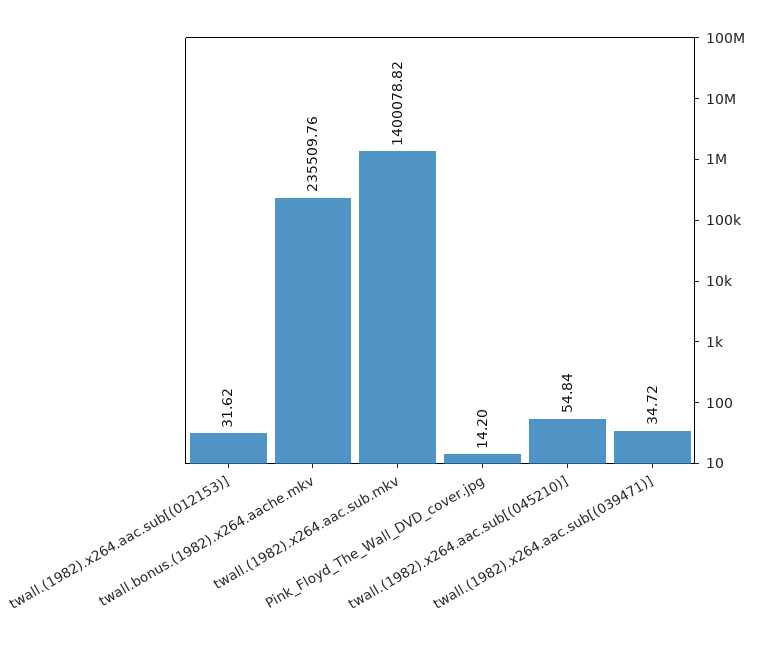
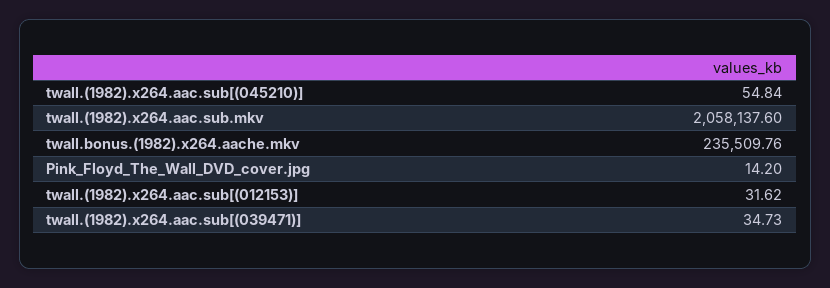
twall.(1982).x264.aac.sub.mkv: 1400078.82 -> 2058137.6
twall.(1982).x264.aac.sub[(039471)]: 34.72 -> 34.73

